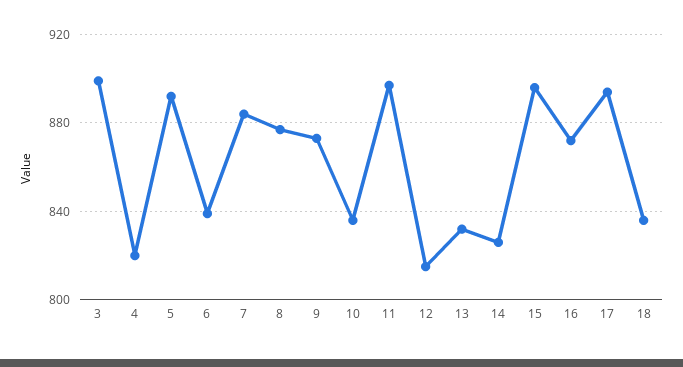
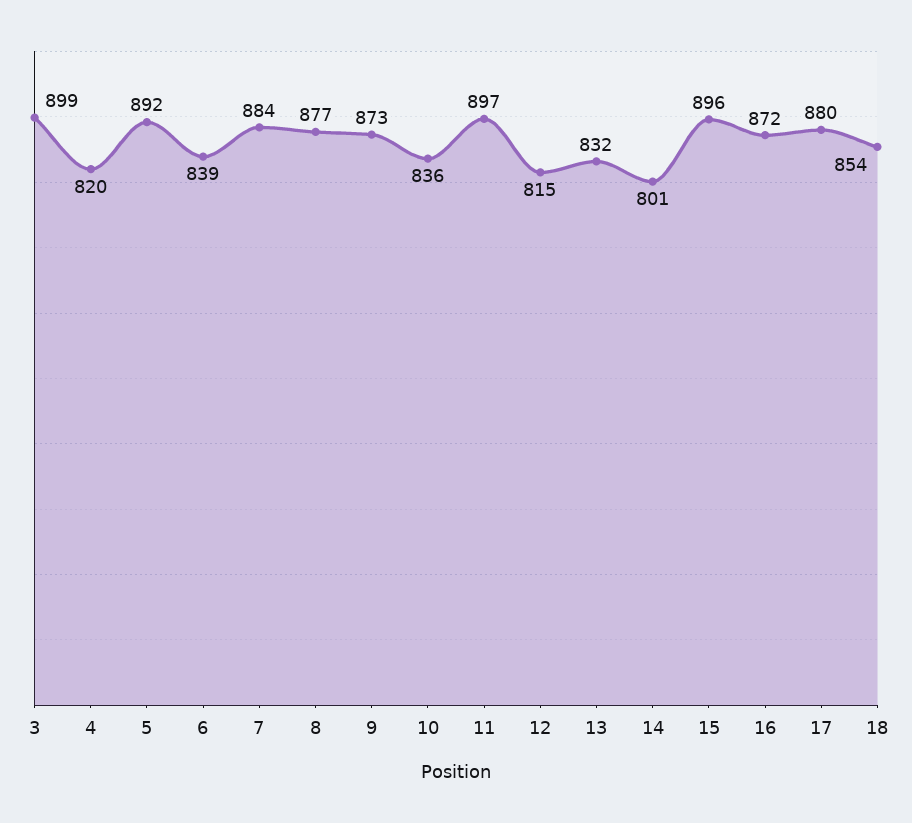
14: 825 -> 801
17: 895 -> 880
18: 835 -> 854

